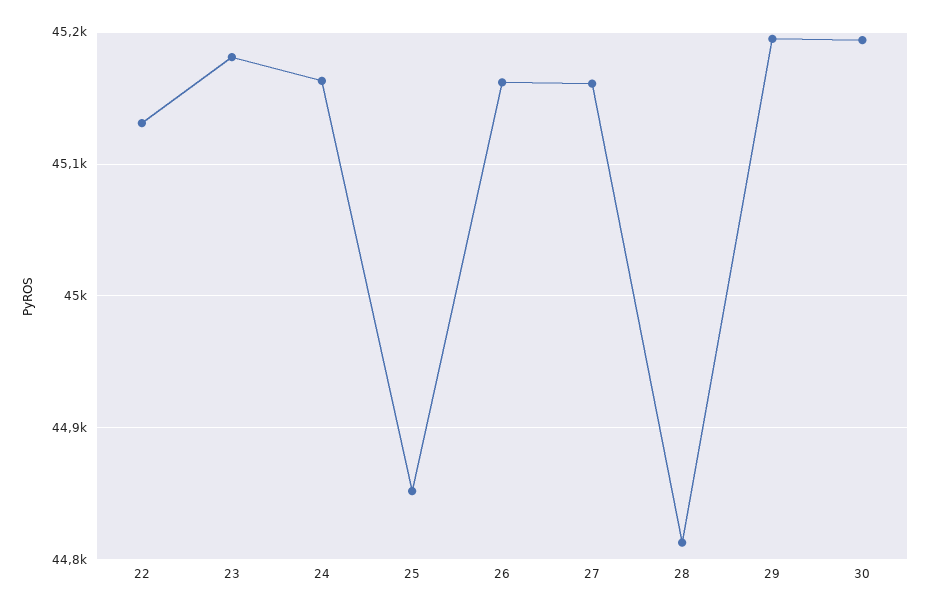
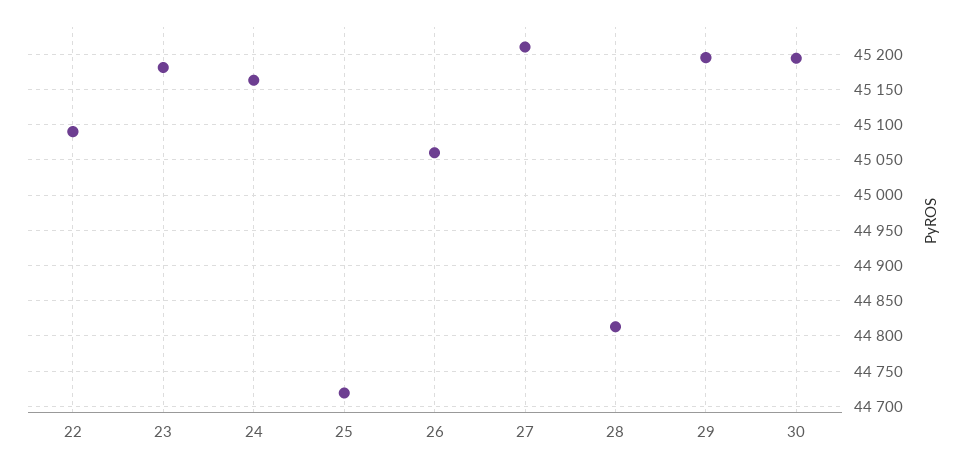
22: 45130 -> 45090
25: 44850 -> 44720
26: 45160 -> 45060
27: 45160 -> 45210

